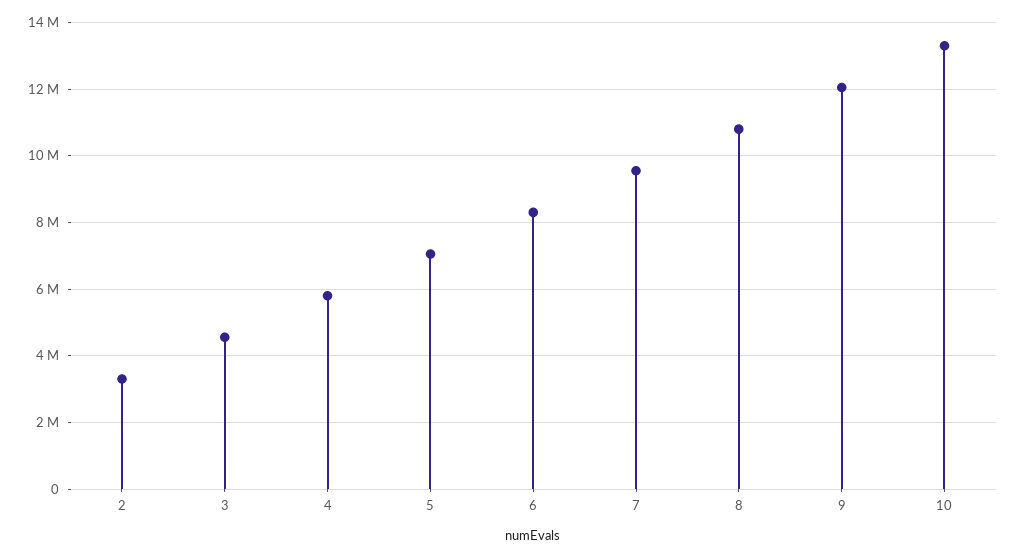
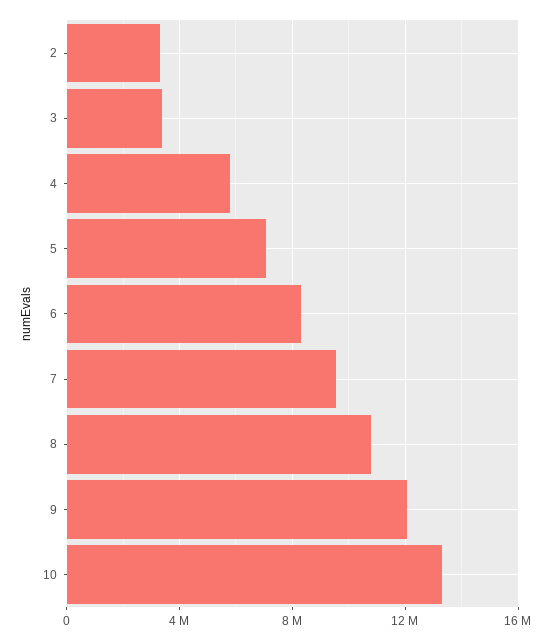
3: 4600000 -> 3500000

